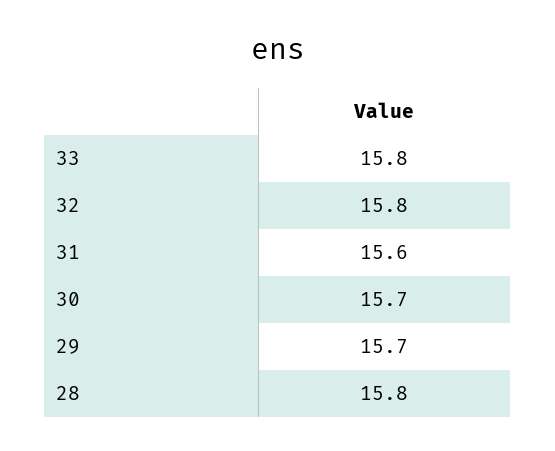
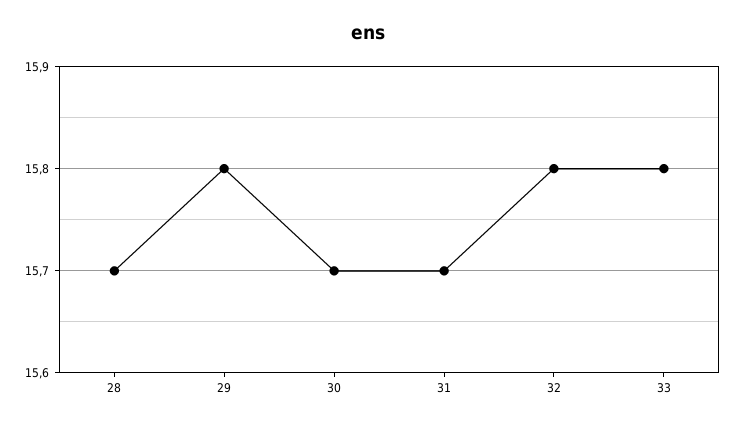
31: 15.6 -> 15.7
29: 15.7 -> 15.8
28: 15.8 -> 15.7

